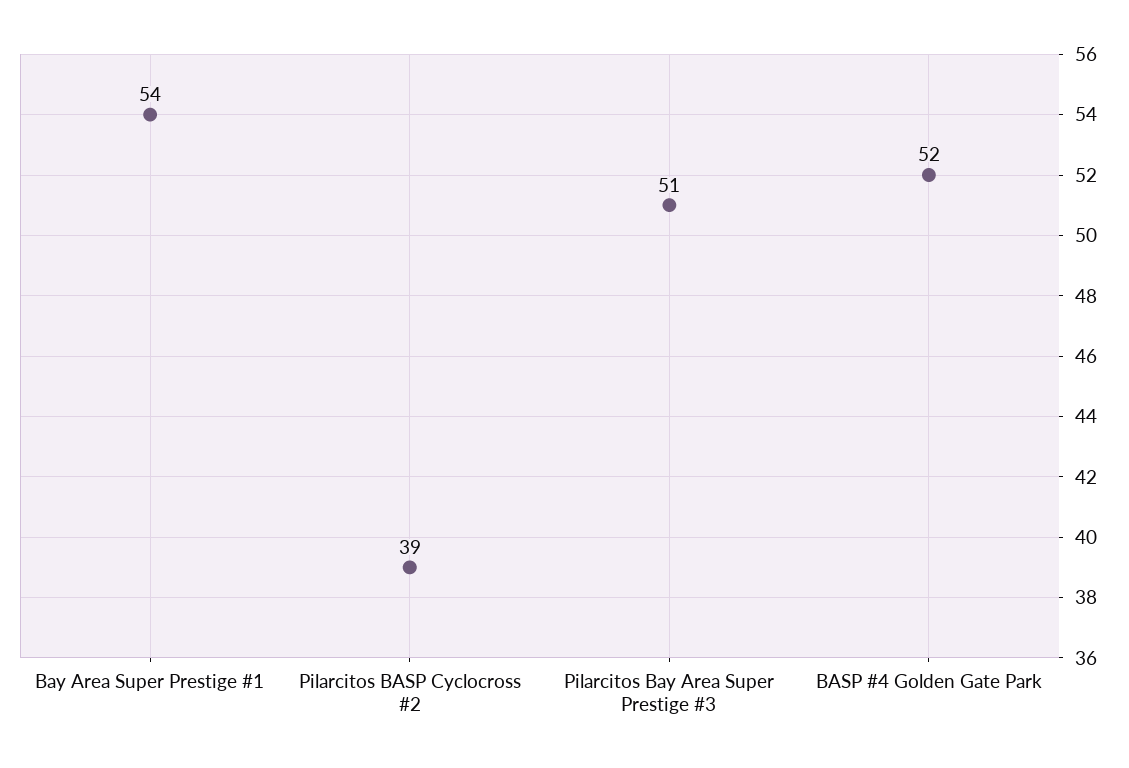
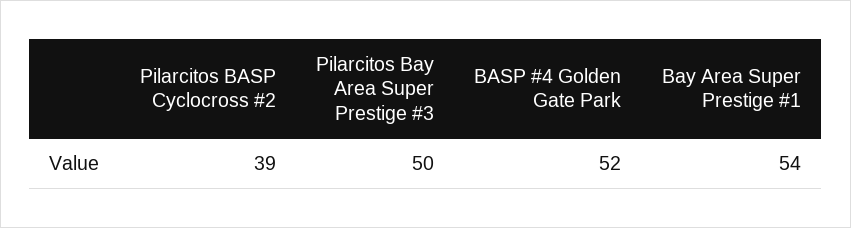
Pilarcitos Bay Area Super Prestige #3: 51 -> 50

